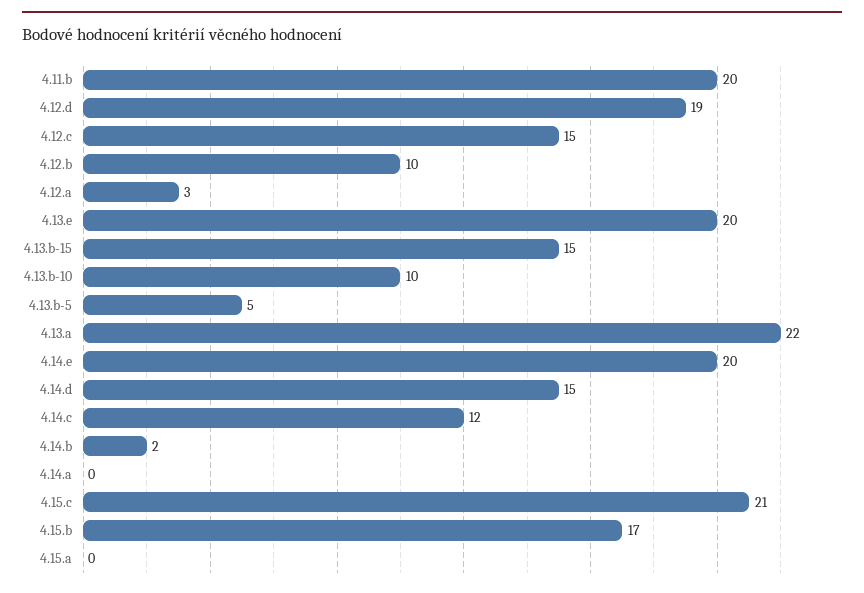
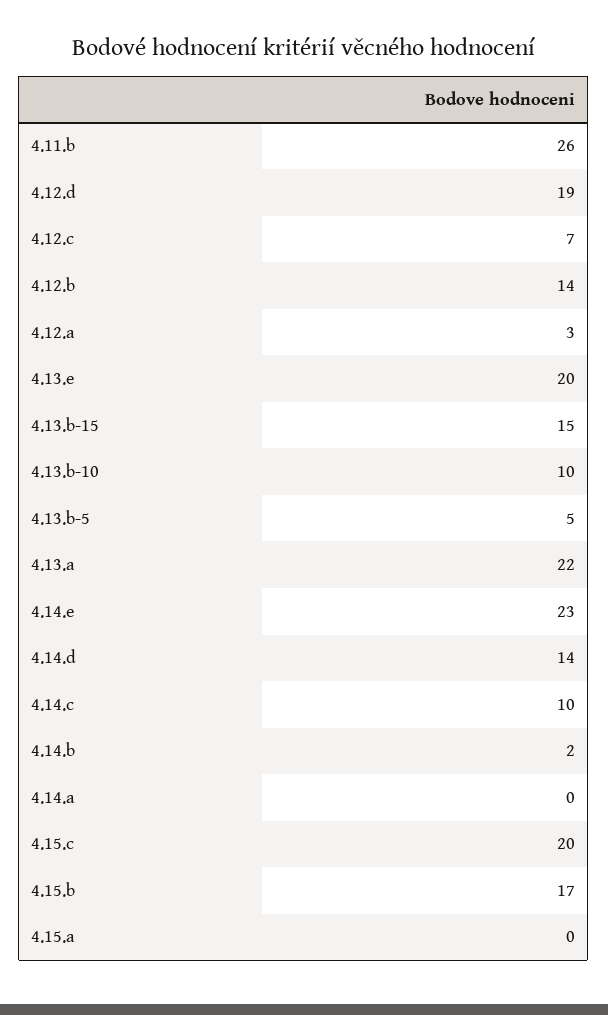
4.11.b: 20 -> 26
4.12.c: 15 -> 7
4.12.b: 10 -> 14
4.14.e: 20 -> 23
4.14.d: 15 -> 14
4.14.c: 12 -> 10
4.15.c: 21 -> 20

